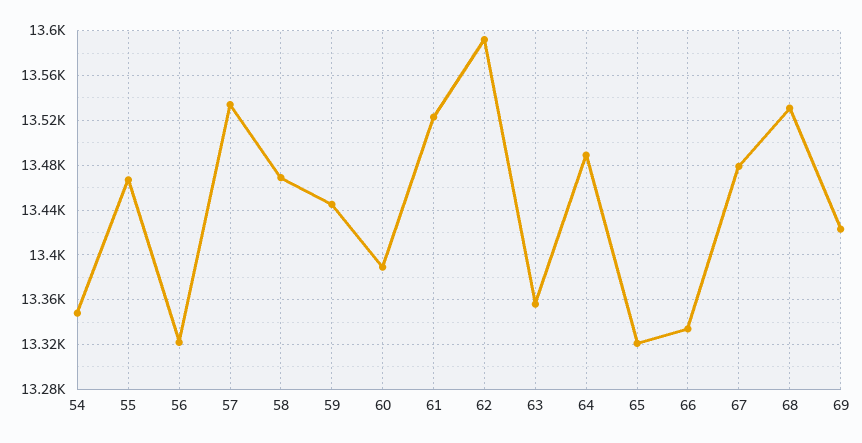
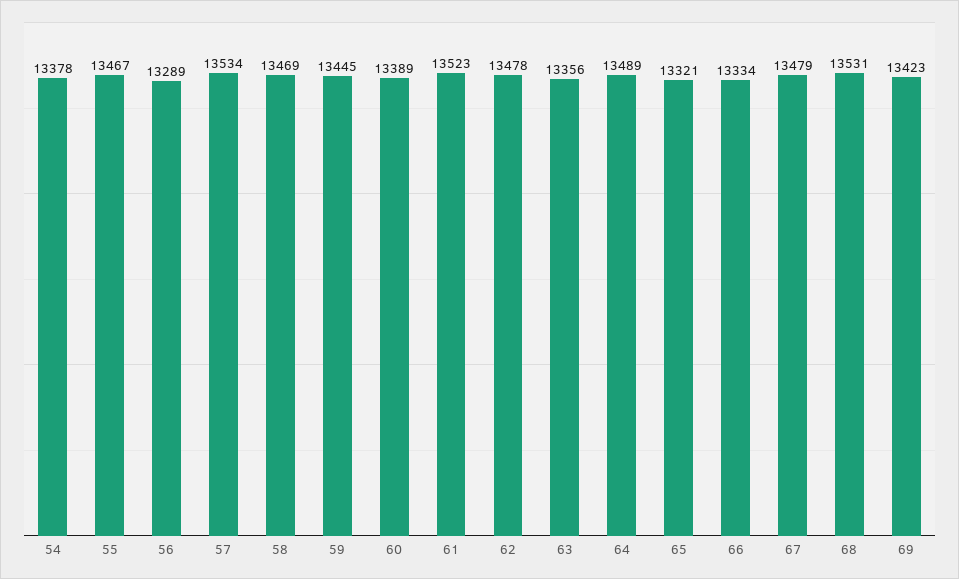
54: 13350 -> 13378
56: 13320 -> 13289
62: 13590 -> 13478

